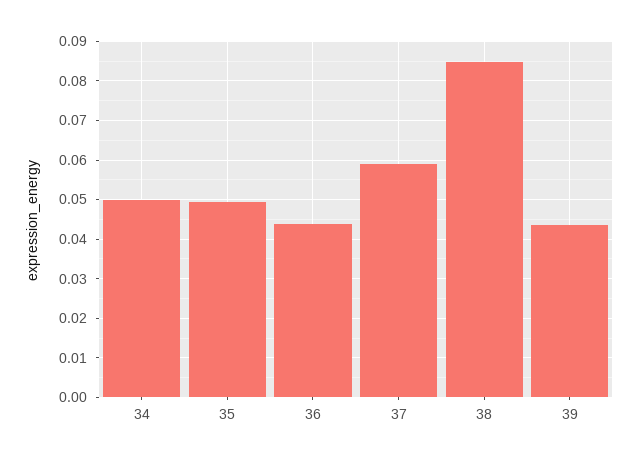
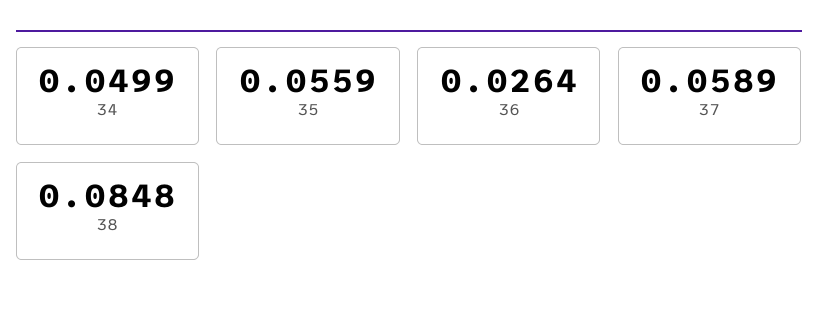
35: 0.05 -> 0.0559
36: 0.044 -> 0.0264
39: 0.044 -> none

